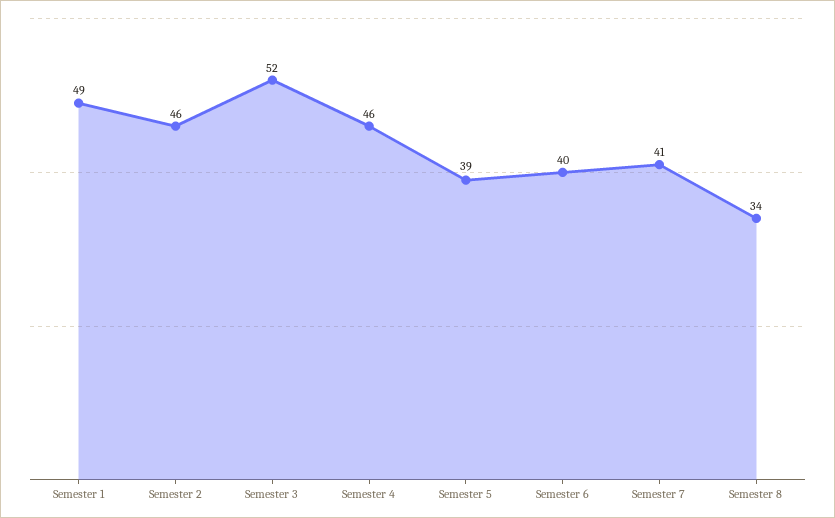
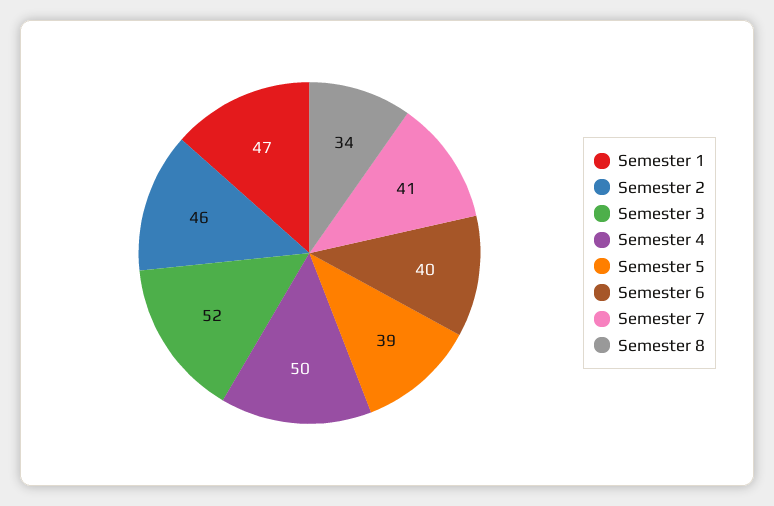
Semester 1: 49 -> 47
Semester 4: 46 -> 50

